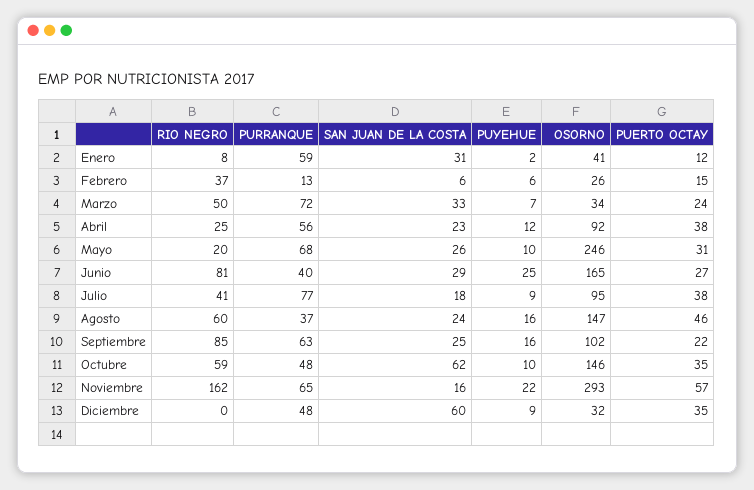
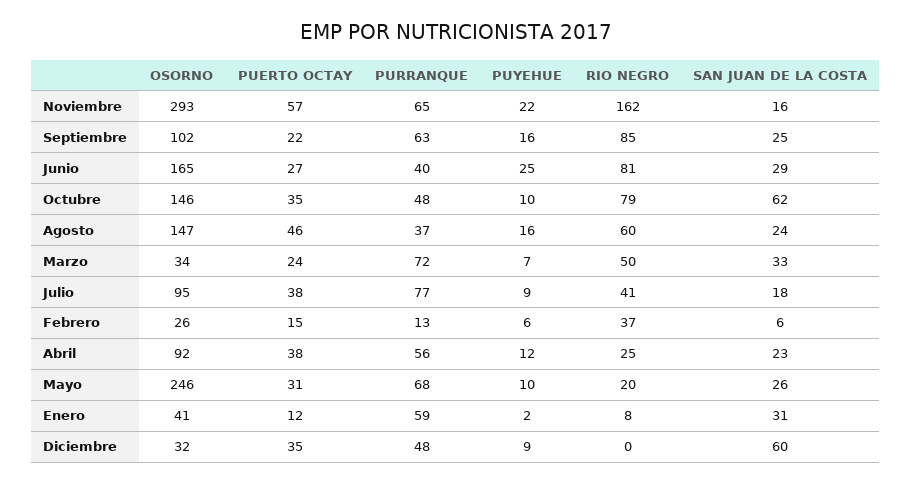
RIO NEGRO, Octubre: 59 -> 79

